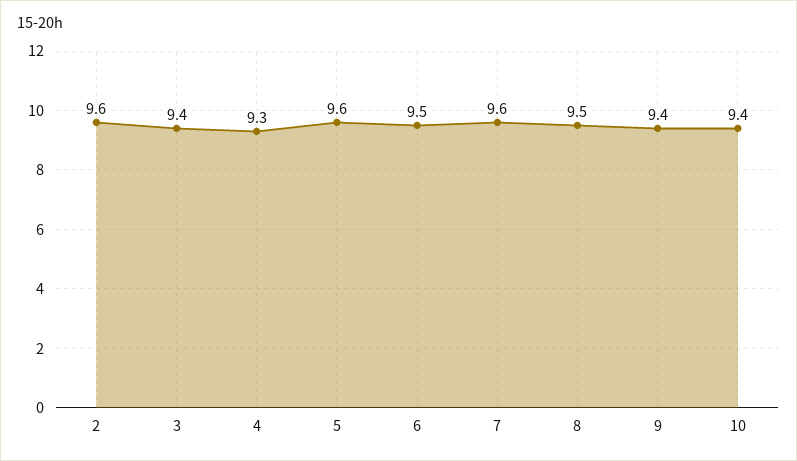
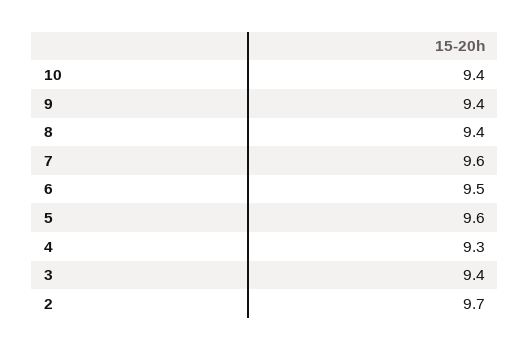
2: 9.6 -> 9.7
8: 9.5 -> 9.4

